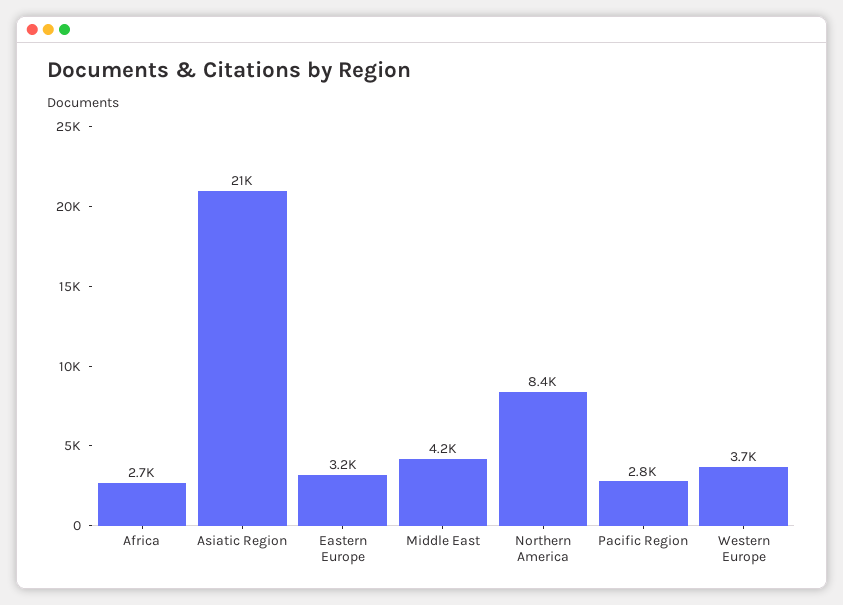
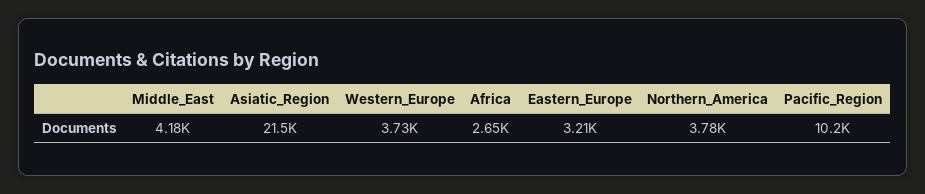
Northern America: 8400 -> 3780
Pacific Region: 2800 -> 10200

